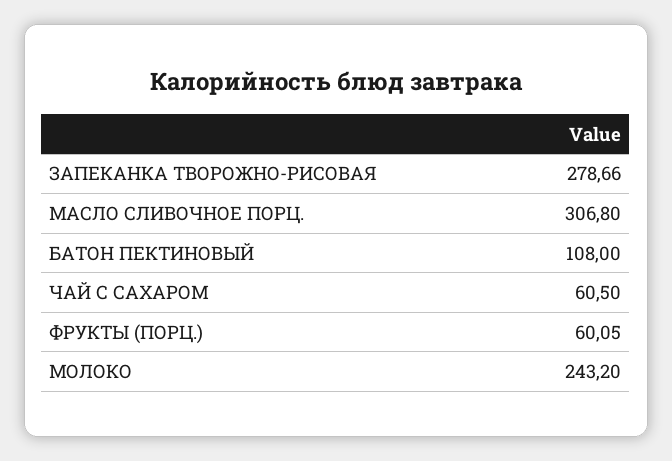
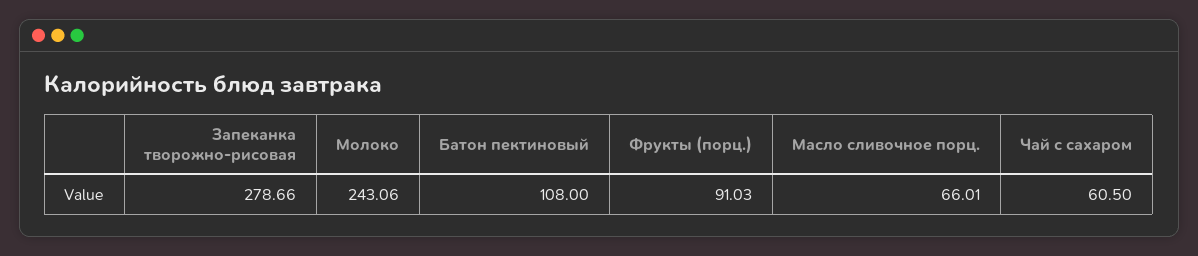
МАСЛО СЛИВОЧНОЕ ПОРЦ.: 306.8 -> 66.01
ФРУКТЫ (ПОРЦ.): 60.05 -> 91.03
МОЛОКО: 243.2 -> 243.06

